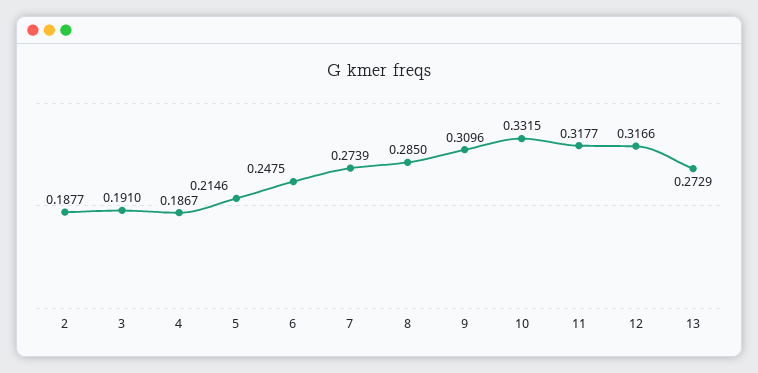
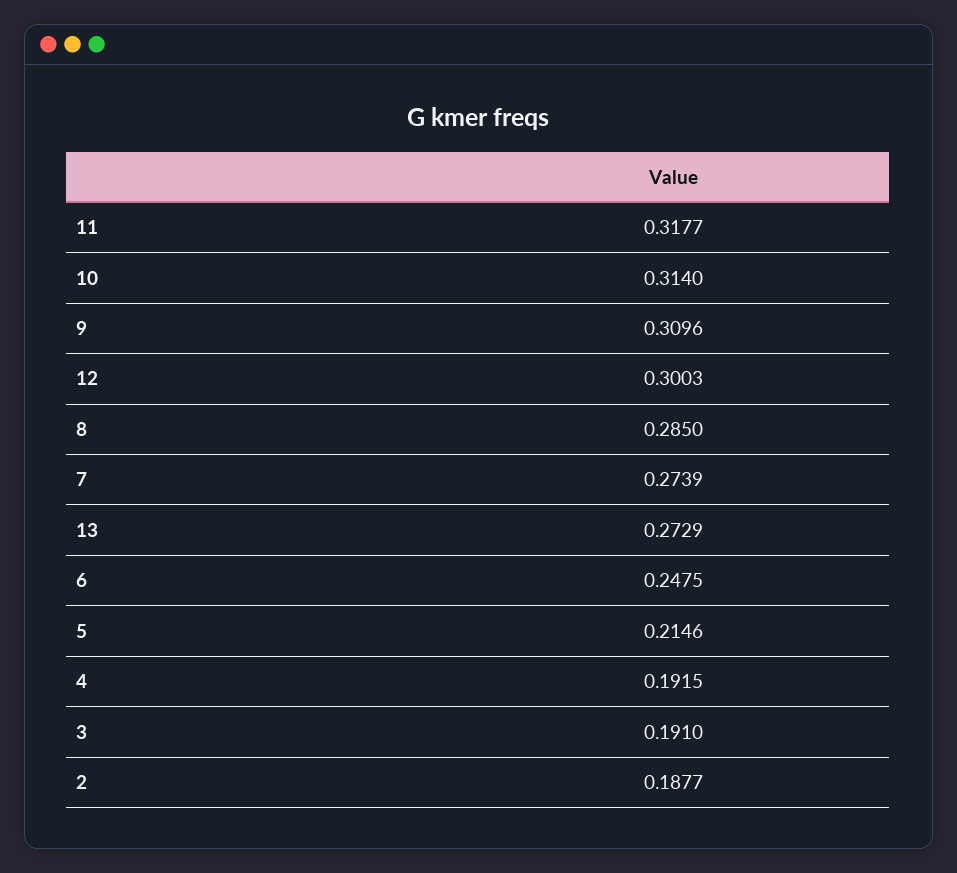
4: 0.1867 -> 0.1915
10: 0.3315 -> 0.314
12: 0.3166 -> 0.3003

